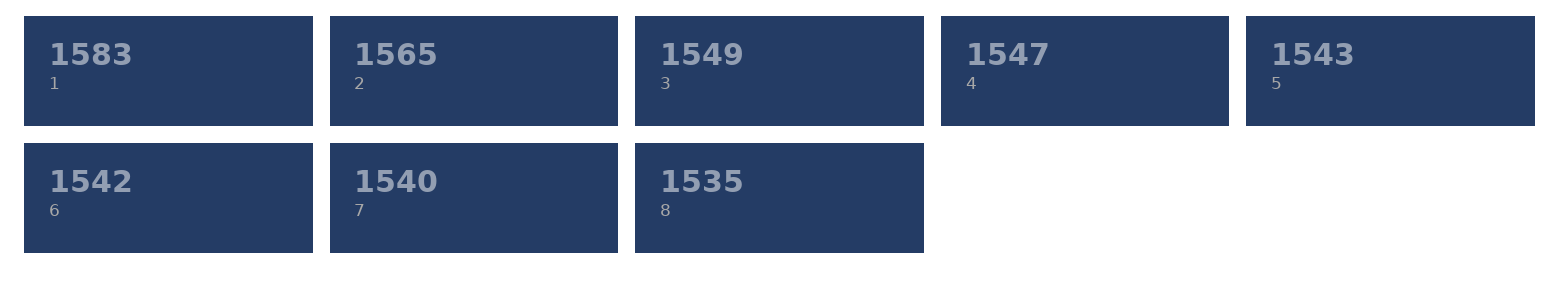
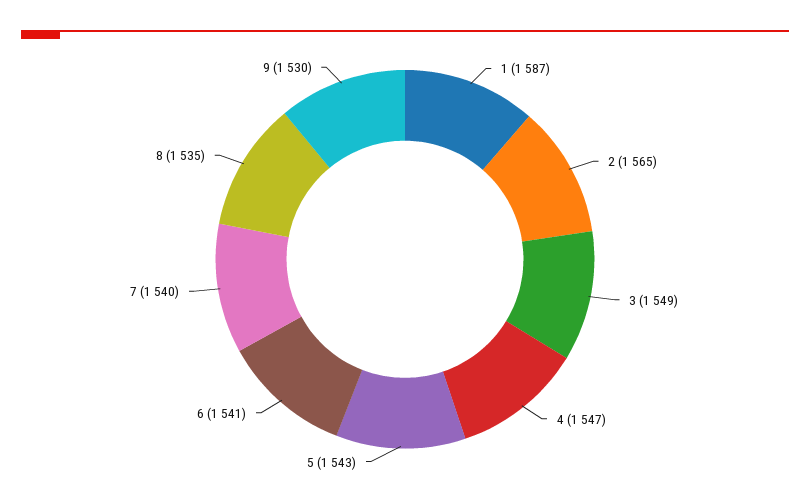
1: 1583 -> 1587
6: 1542 -> 1541
9: none -> 1530

